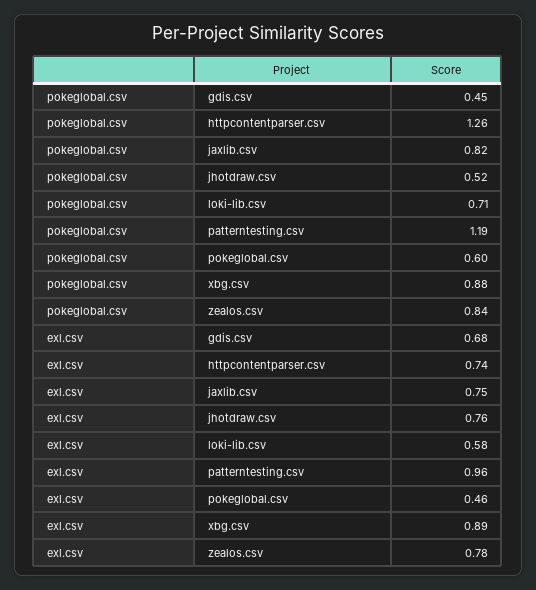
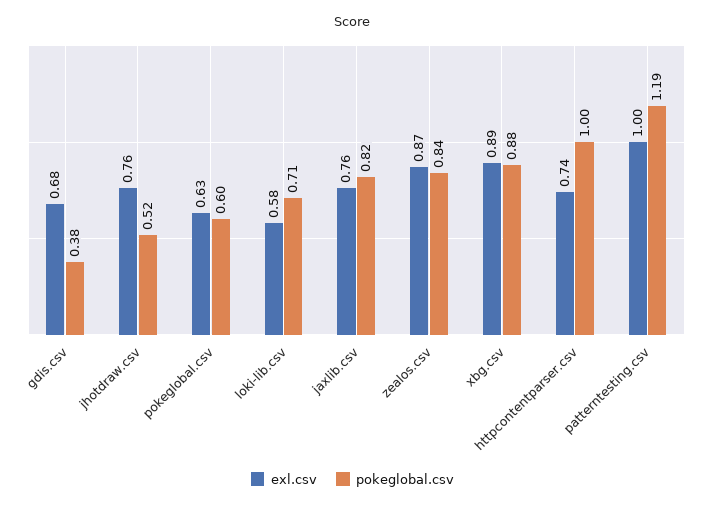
pokeglobal.csv, gdis.csv: 0.45 -> 0.38
pokeglobal.csv, httpcontentparser.csv: 1.26 -> 1
exl.csv, jaxlib.csv: 0.75 -> 0.76
exl.csv, patterntesting.csv: 0.96 -> 1
exl.csv, pokeglobal.csv: 0.46 -> 0.63
exl.csv, zealos.csv: 0.78 -> 0.87

